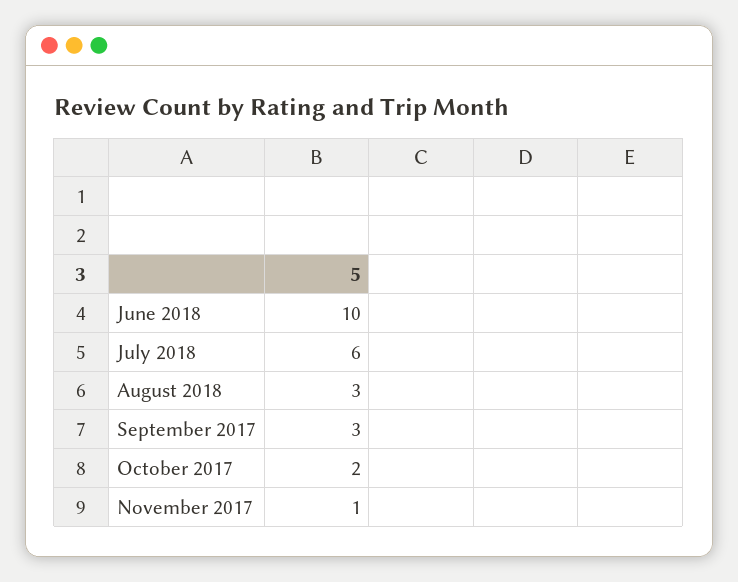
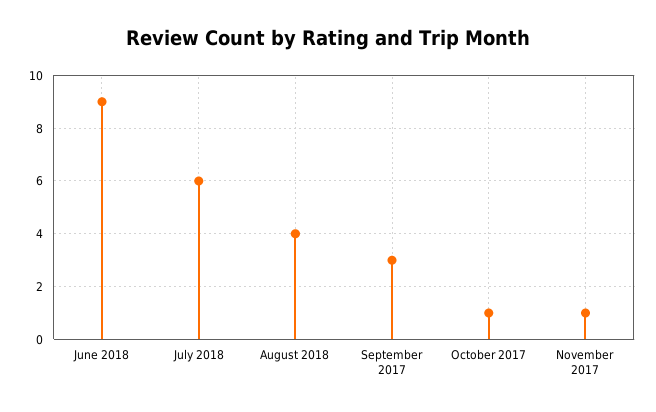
June 2018: 10 -> 9
August 2018: 3 -> 4
October 2017: 2 -> 1

